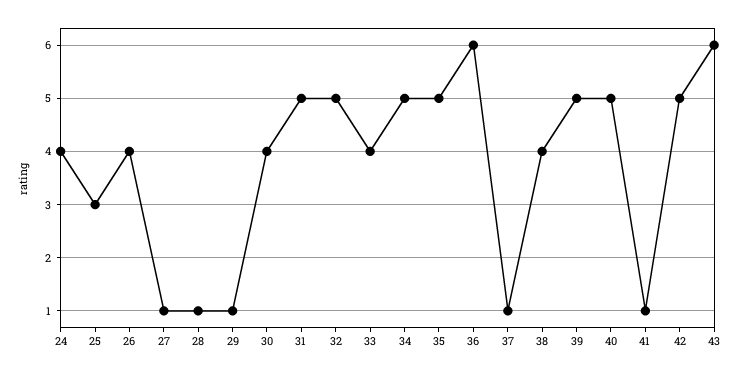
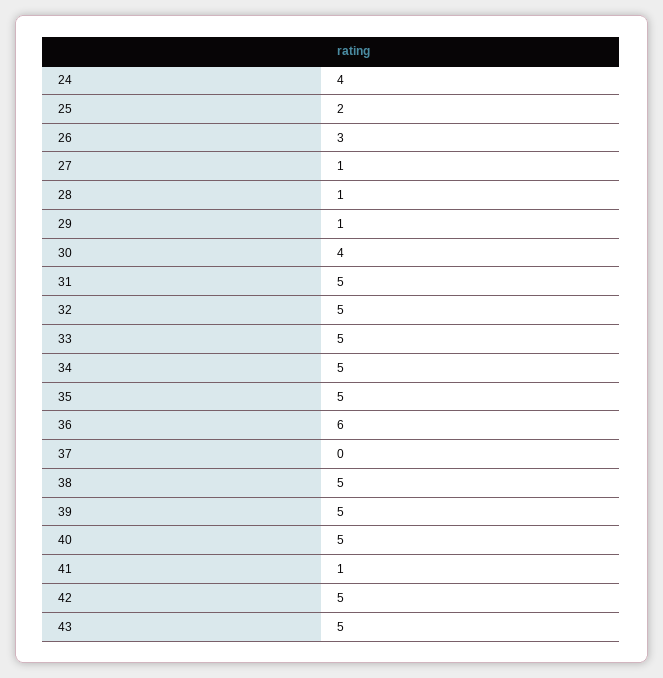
25: 3 -> 2
26: 4 -> 3
33: 4 -> 5
37: 1 -> 0
38: 4 -> 5
43: 6 -> 5

